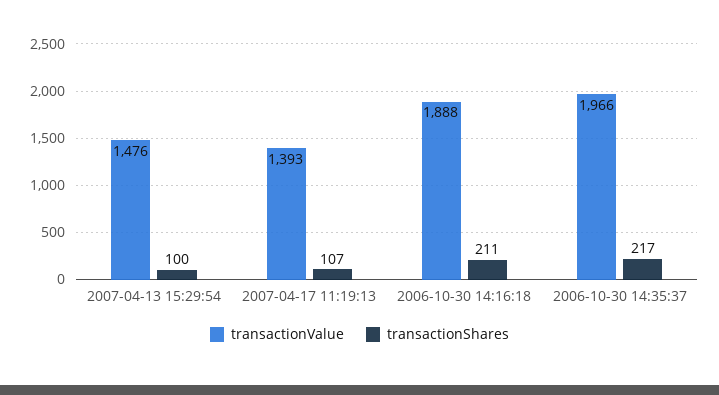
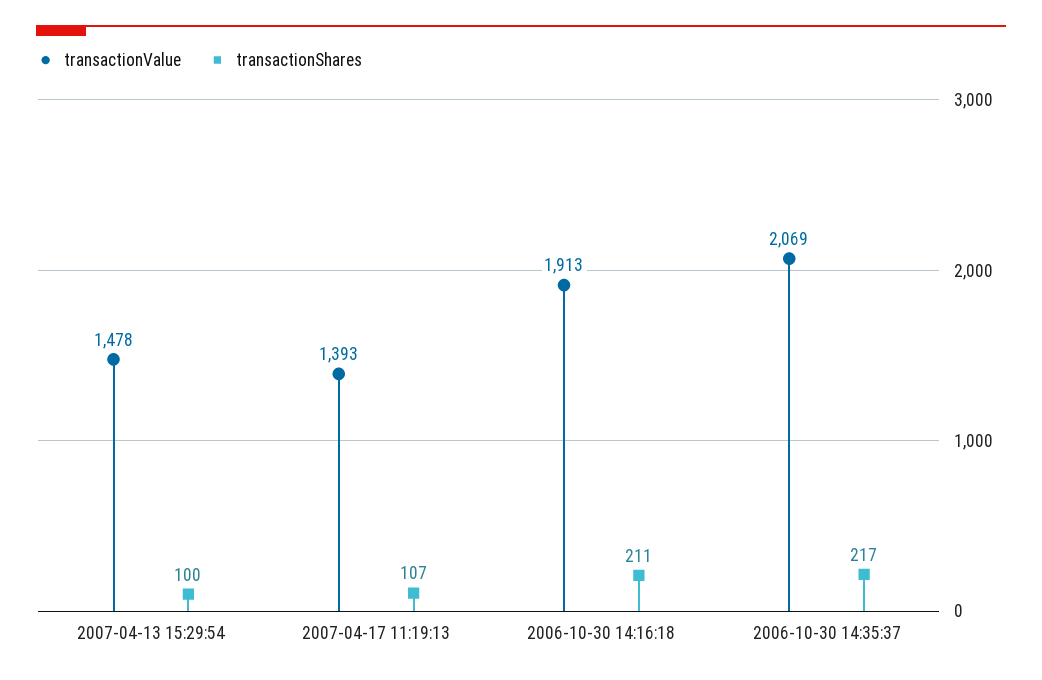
transactionValue, 2007-04-13 15:29:54: 1476 -> 1478
transactionValue, 2006-10-30 14:16:18: 1888 -> 1913
transactionValue, 2006-10-30 14:35:37: 1966 -> 2069

